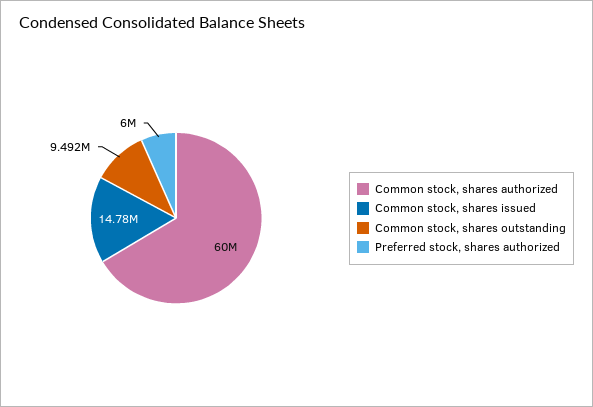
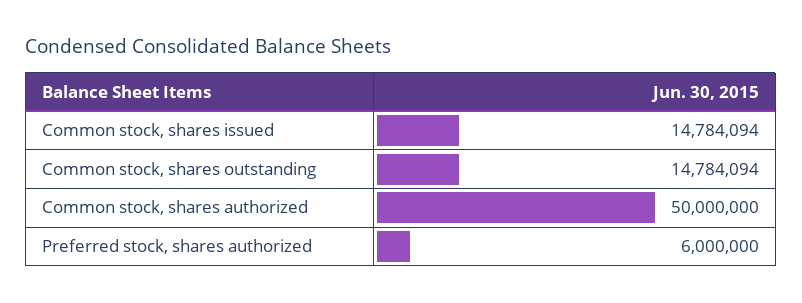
Common stock, shares authorized: 60000000 -> 50000000
Common stock, shares outstanding: 9492000 -> 14784094

